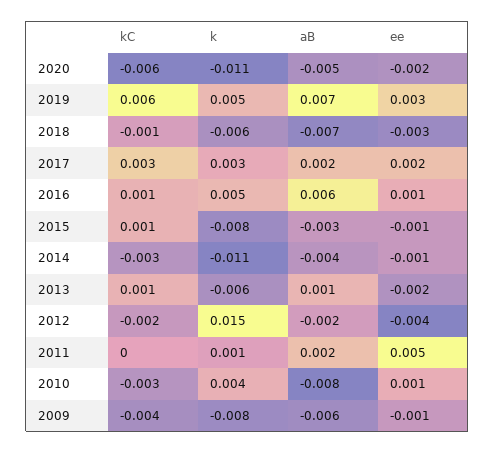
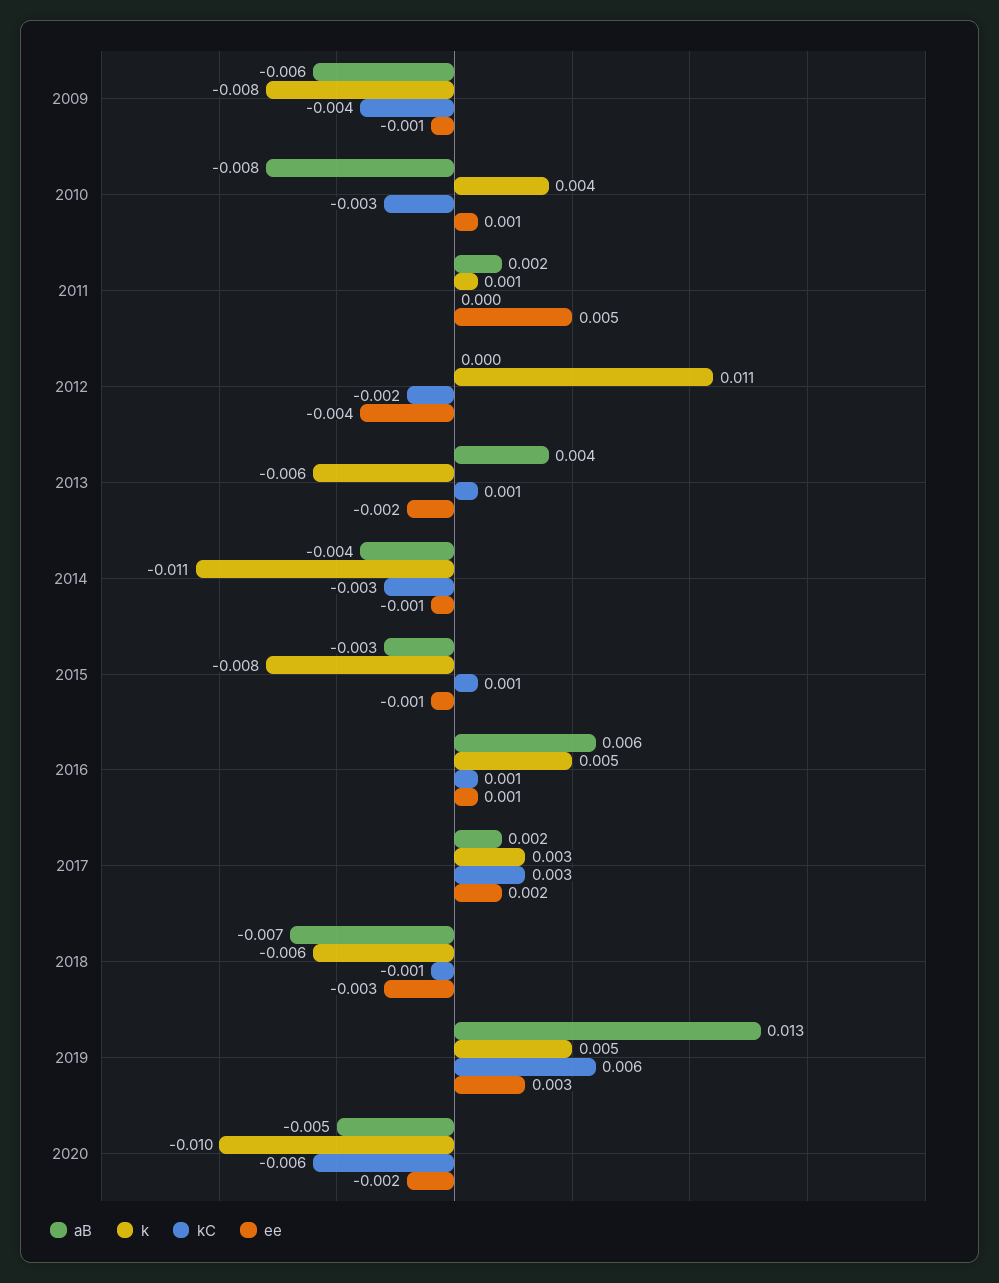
k, 2020: -0.011 -> -0.01
aB, 2019: 0.007 -> 0.013
aB, 2013: 0.001 -> 0.004
k, 2012: 0.015 -> 0.011
aB, 2012: -0.002 -> 0

